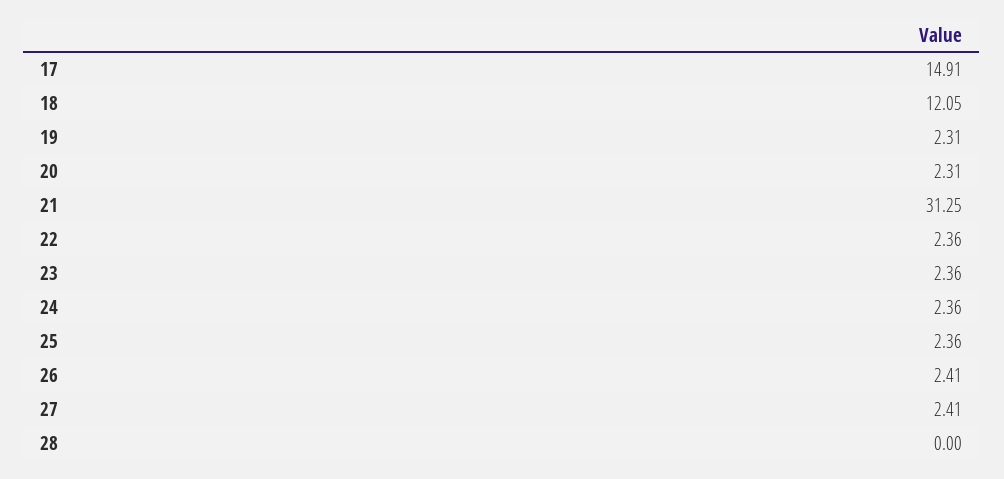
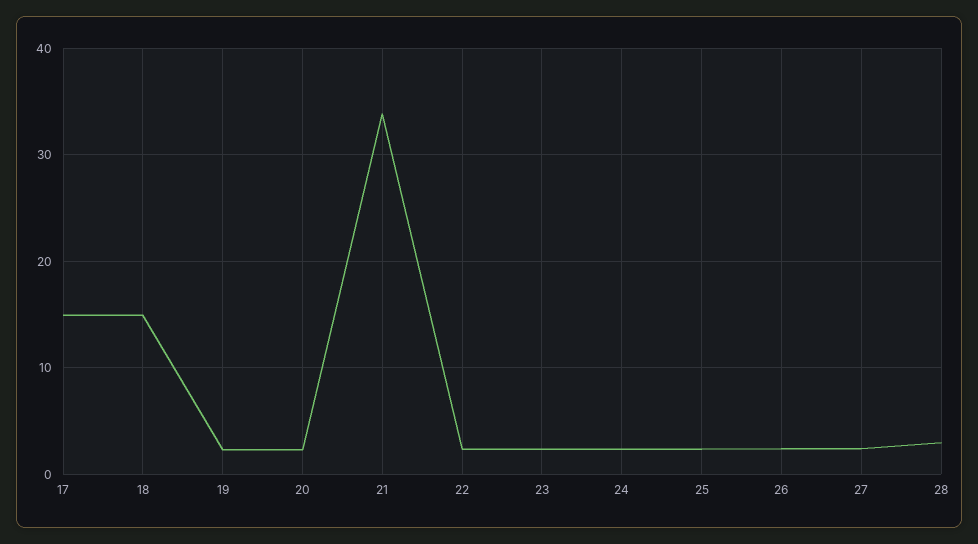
18: 12.05 -> 15
21: 31.25 -> 34
28: 0 -> 3

